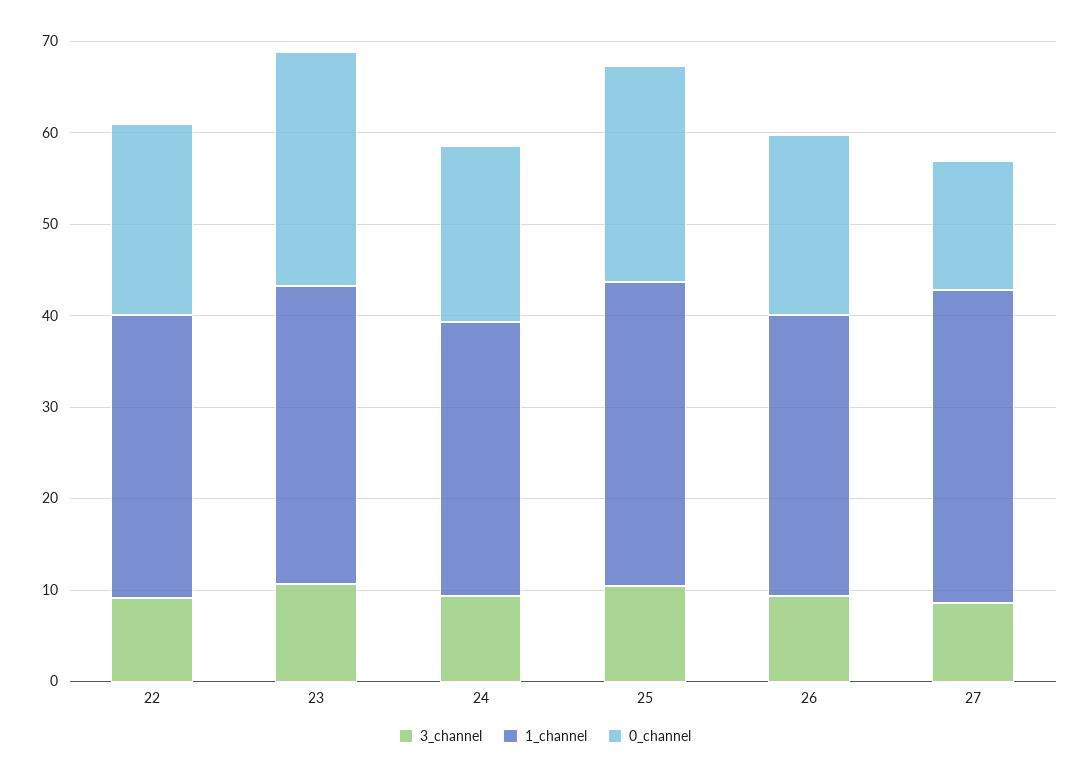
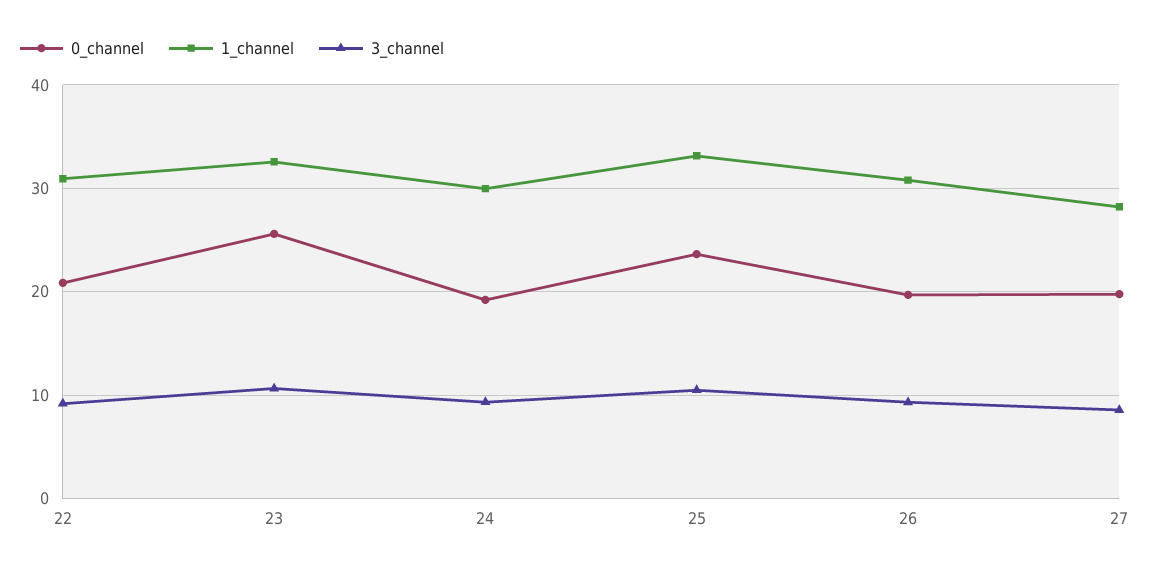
1_channel, 27: 34 -> 28
0_channel, 27: 14 -> 20

